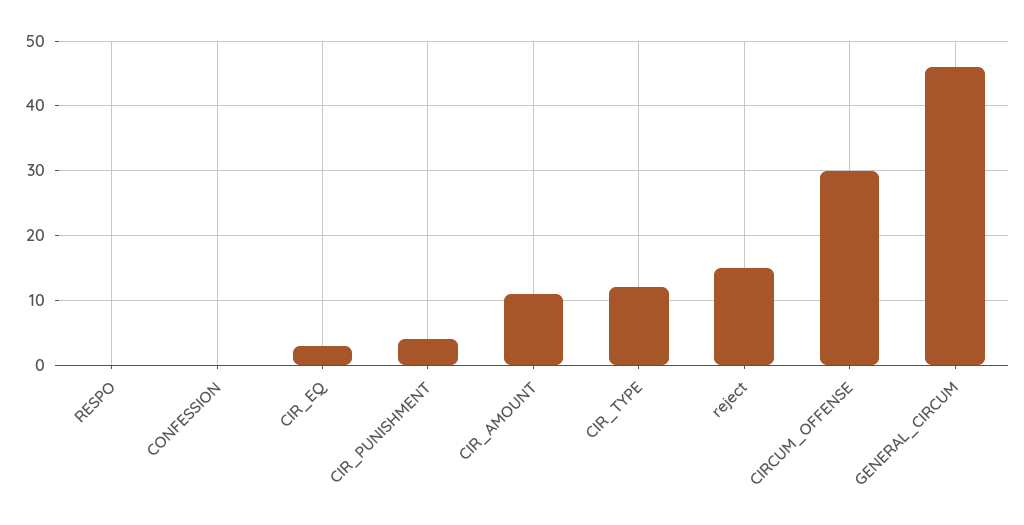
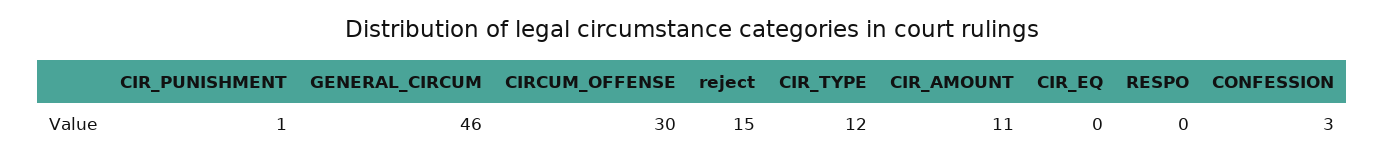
CONFESSION: 0 -> 3
CIR_EQ: 3 -> 0
CIR_PUNISHMENT: 4 -> 1

